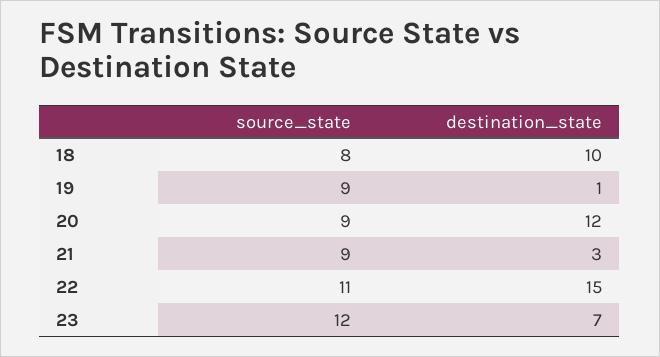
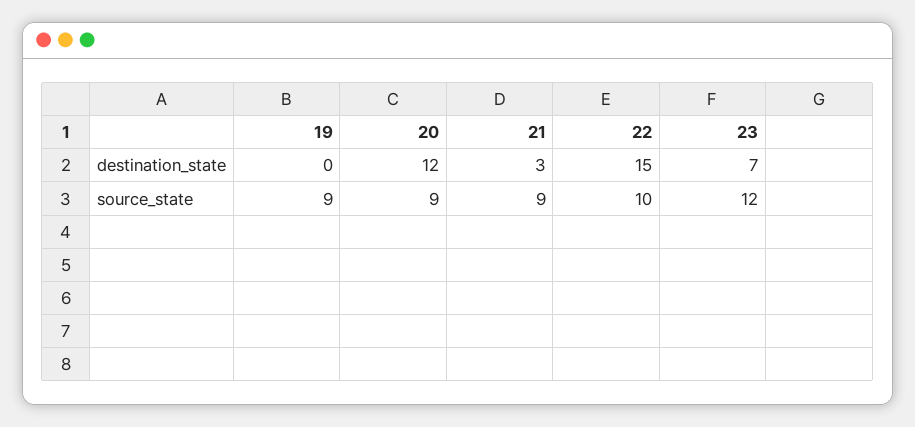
source_state, 18: 8 -> none
destination_state, 18: 10 -> none
destination_state, 19: 1 -> 0
source_state, 22: 11 -> 10

